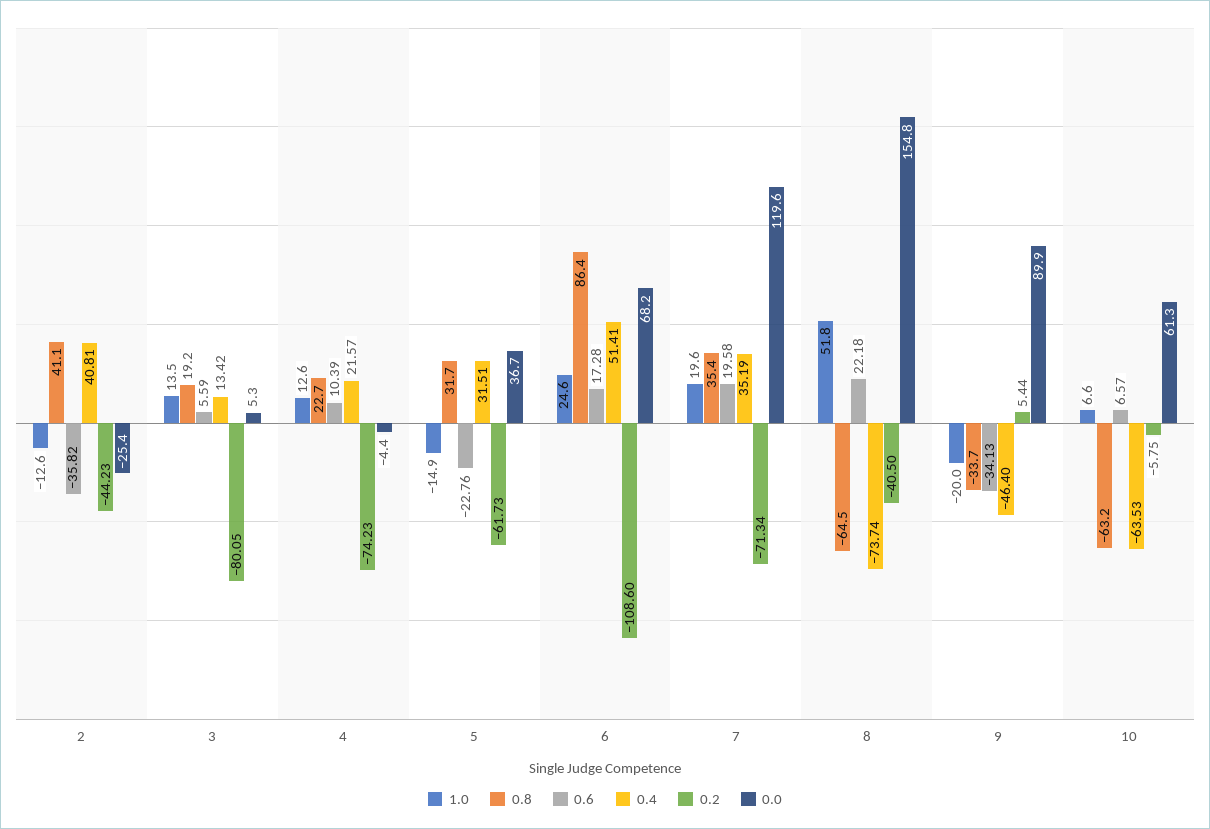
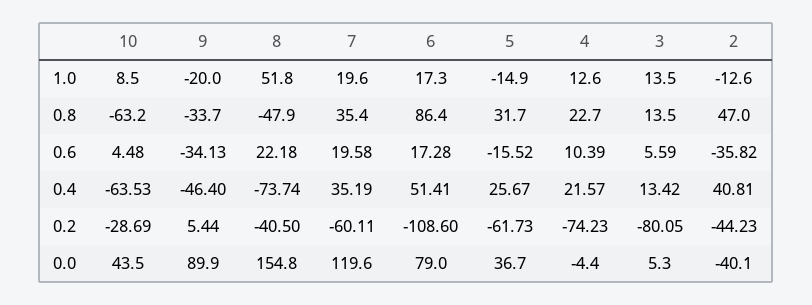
0.8, 2: 41.1 -> 47
0.0, 2: -25.4 -> -40.1
0.8, 3: 19.2 -> 13.5
0.6, 5: -22.76 -> -15.52
0.4, 5: 31.51 -> 25.67
1.0, 6: 24.6 -> 17.3
0.0, 6: 68.2 -> 79
0.2, 7: -71.34 -> -60.11
0.8, 8: -64.5 -> -47.9
1.0, 10: 6.6 -> 8.5
0.6, 10: 6.57 -> 4.48
0.2, 10: -5.75 -> -28.69
0.0, 10: 61.3 -> 43.5

